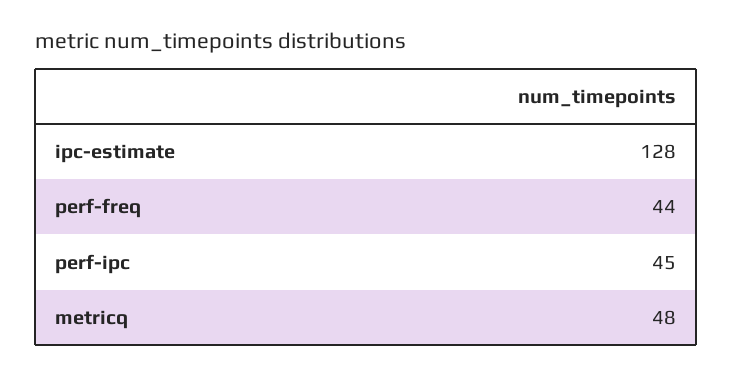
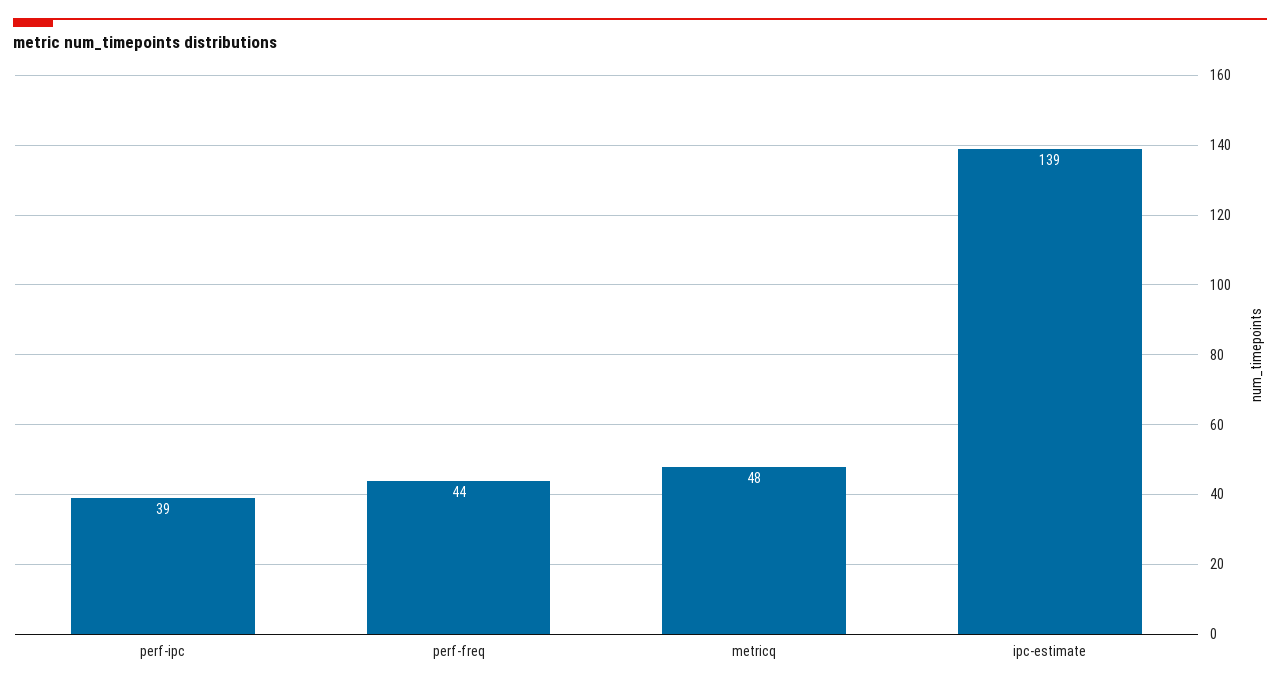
ipc-estimate: 128 -> 139
perf-ipc: 45 -> 39

